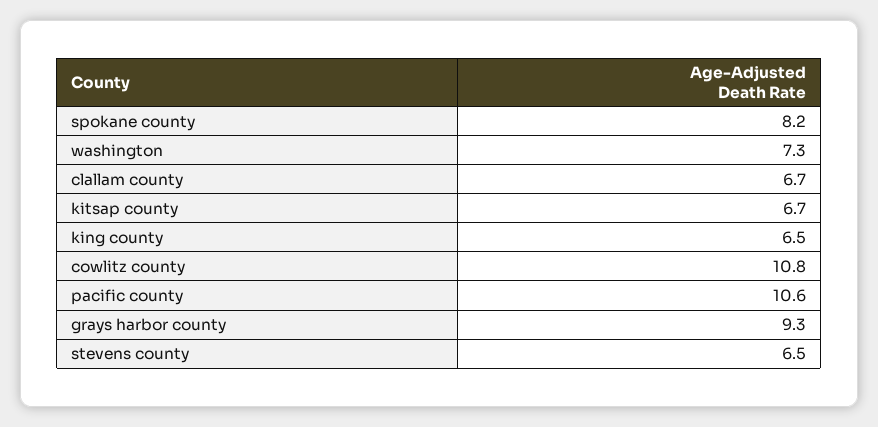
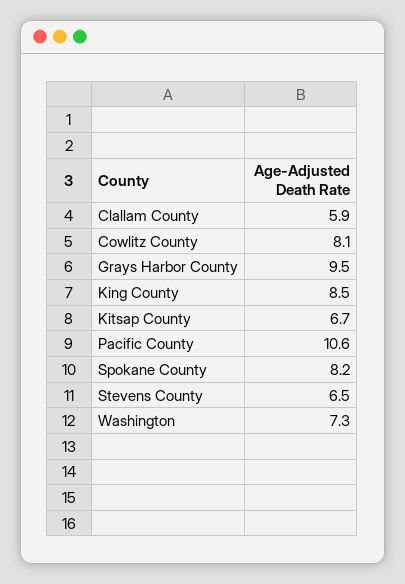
clallam county: 6.7 -> 5.9
king county: 6.5 -> 8.5
cowlitz county: 10.8 -> 8.1
grays harbor county: 9.3 -> 9.5

